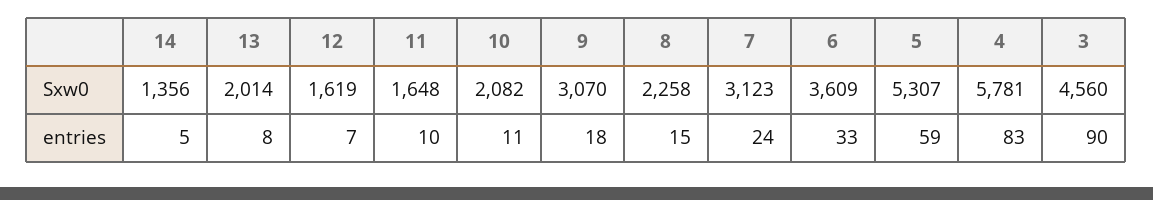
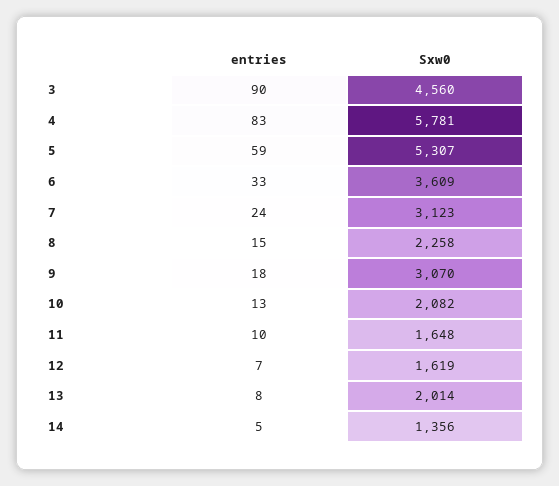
10, entries: 11 -> 13

